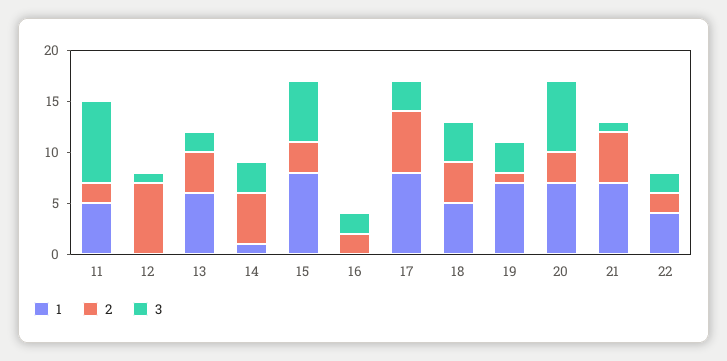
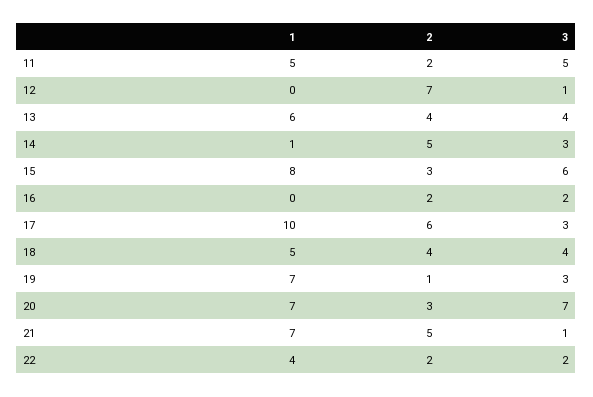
3, 11: 8 -> 5
3, 13: 2 -> 4
1, 17: 8 -> 10

